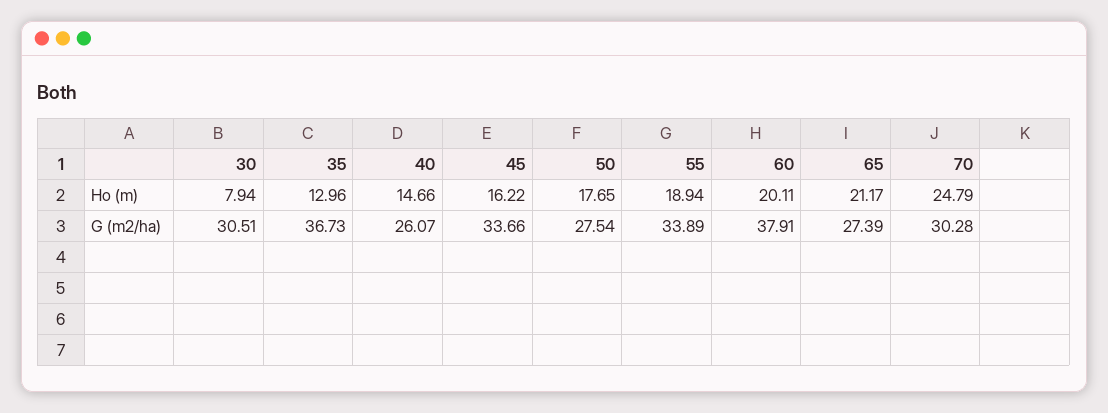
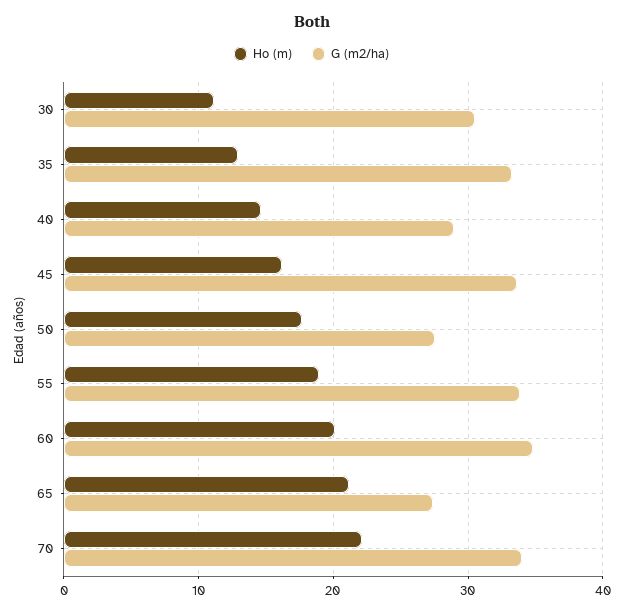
Ho (m), 30: 7.94 -> 11
Ho (m), 70: 24.79 -> 22
G (m2/ha), 35: 36.73 -> 33
G (m2/ha), 40: 26.07 -> 29
G (m2/ha), 60: 37.91 -> 35
G (m2/ha), 70: 30.28 -> 34

